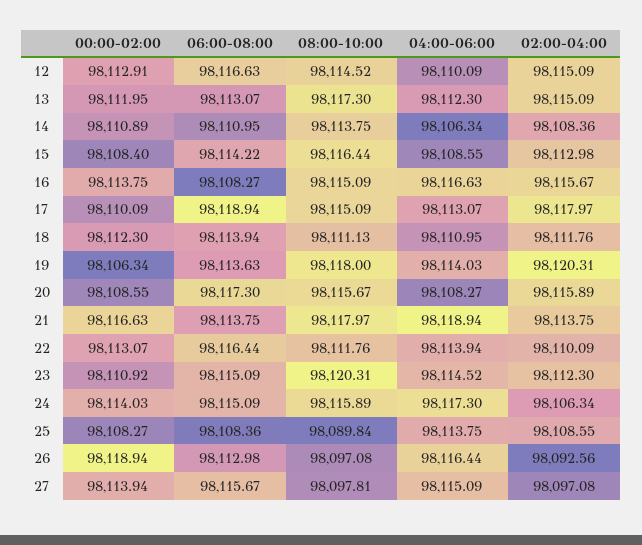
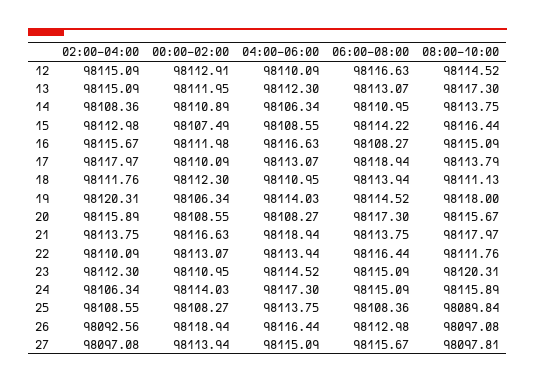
00:00-02:00, 15: 98108.4 -> 98107.49
00:00-02:00, 16: 98113.75 -> 98111.98
08:00-10:00, 17: 98115.09 -> 98113.79
06:00-08:00, 19: 98113.63 -> 98114.52
00:00-02:00, 23: 98110.92 -> 98110.95

